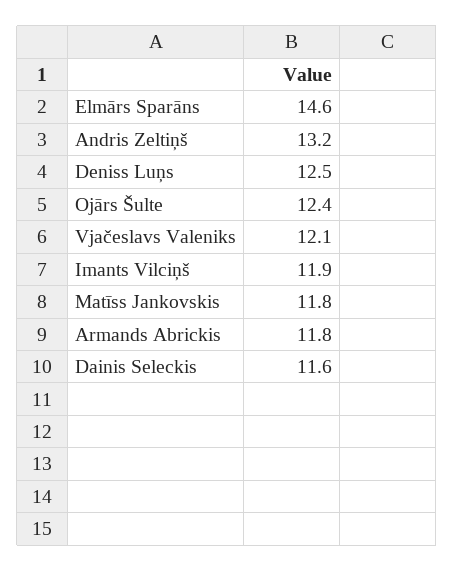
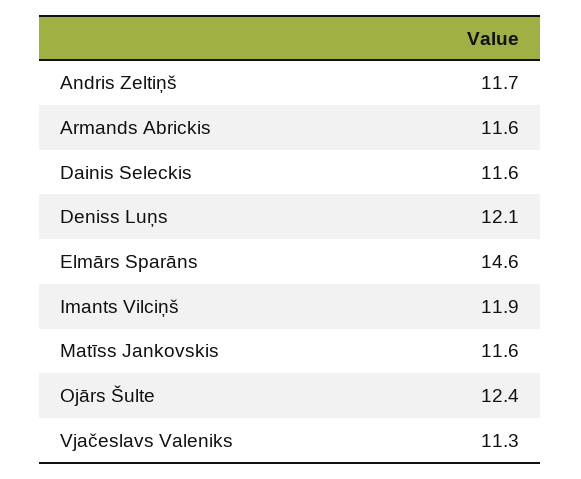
Andris Zeltiņš: 13.2 -> 11.7
Deniss Luņs: 12.5 -> 12.1
Vjačeslavs Valeniks: 12.1 -> 11.3
Matīss Jankovskis: 11.8 -> 11.6
Armands Abrickis: 11.8 -> 11.6

